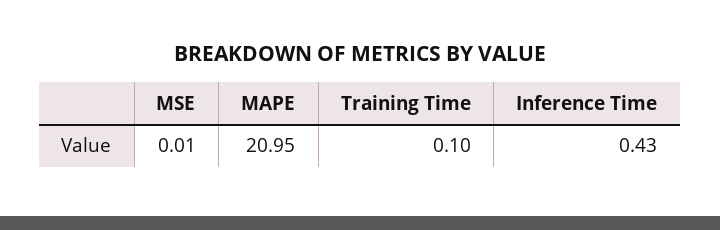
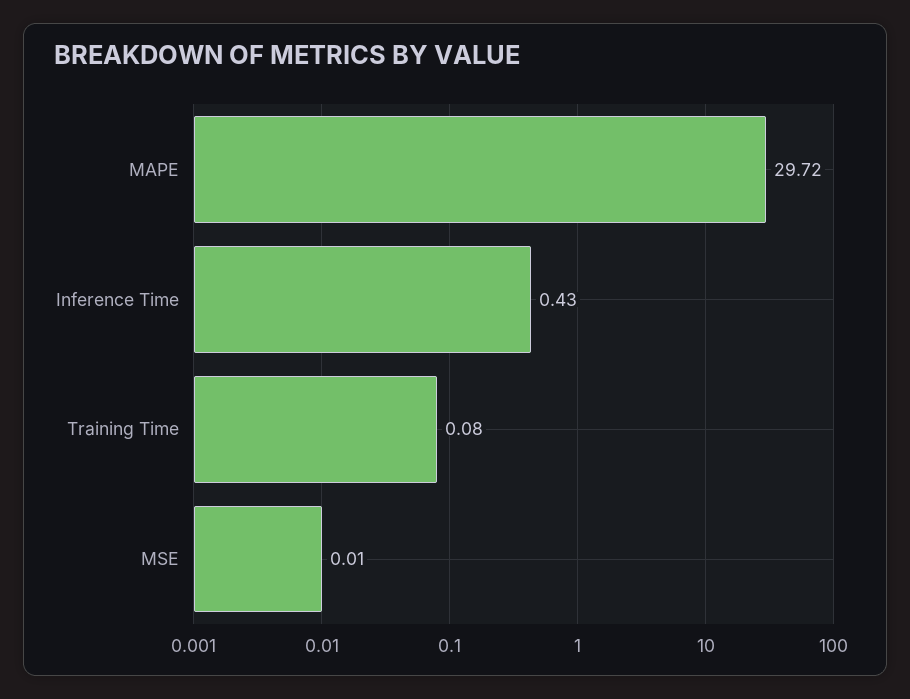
MAPE: 20.95 -> 29.72
Training Time: 0.1 -> 0.08

